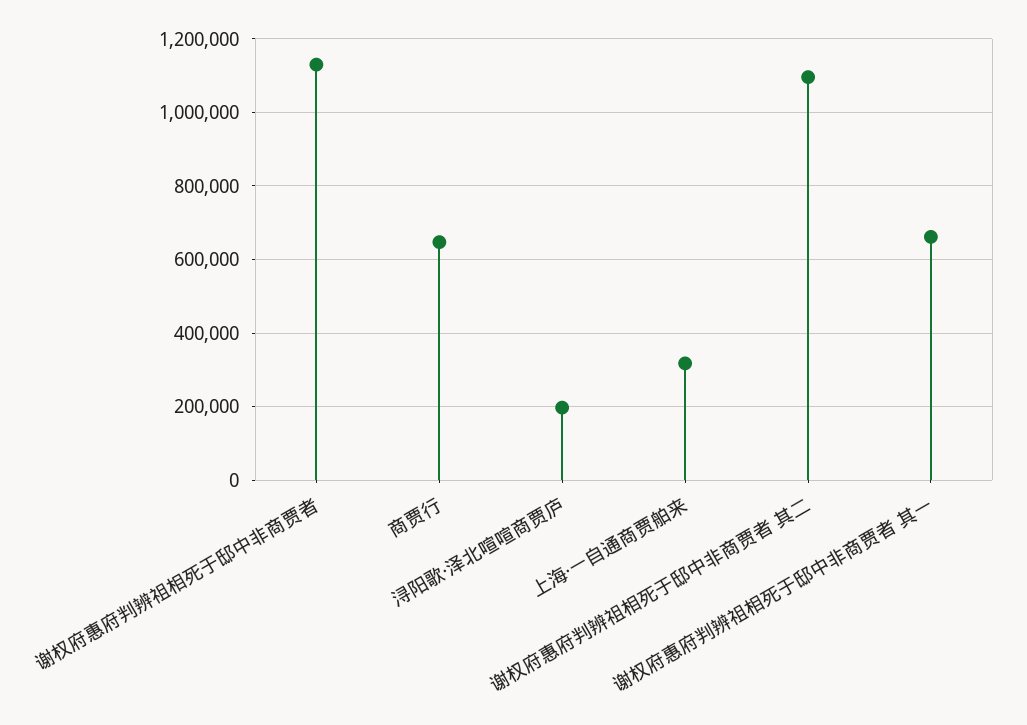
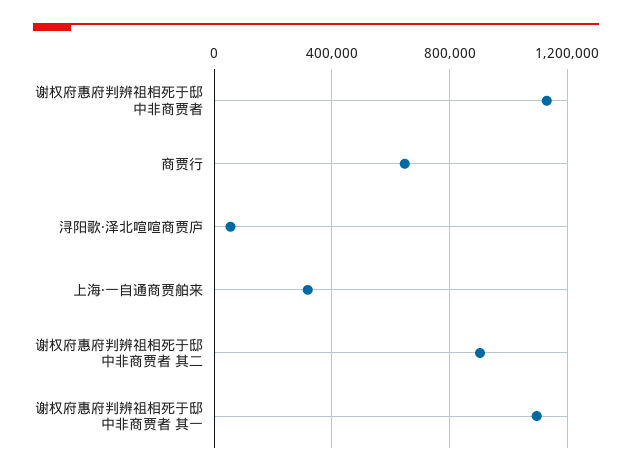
浔阳歌·泽北喧喧商贾庐: 200000 -> 50000
谢权府惠府判辨祖相死于邸中非商贾者 其二: 1100000 -> 900000
谢权府惠府判辨祖相死于邸中非商贾者 其一: 660000 -> 1100000

